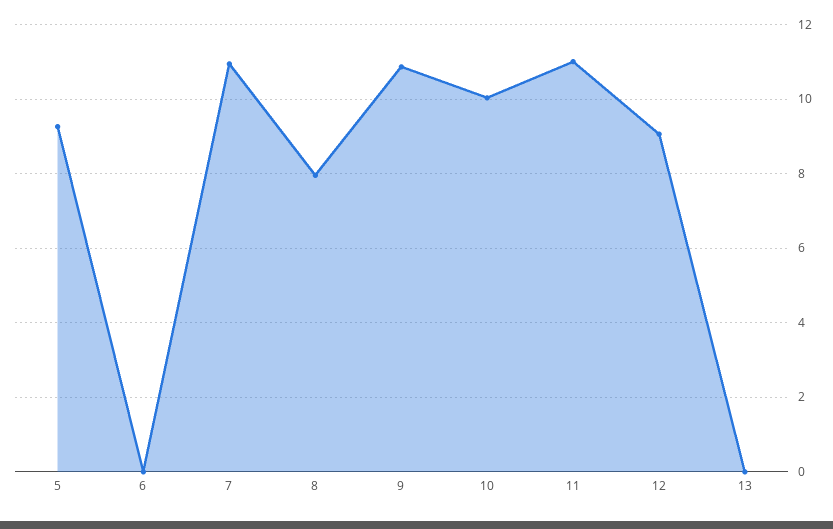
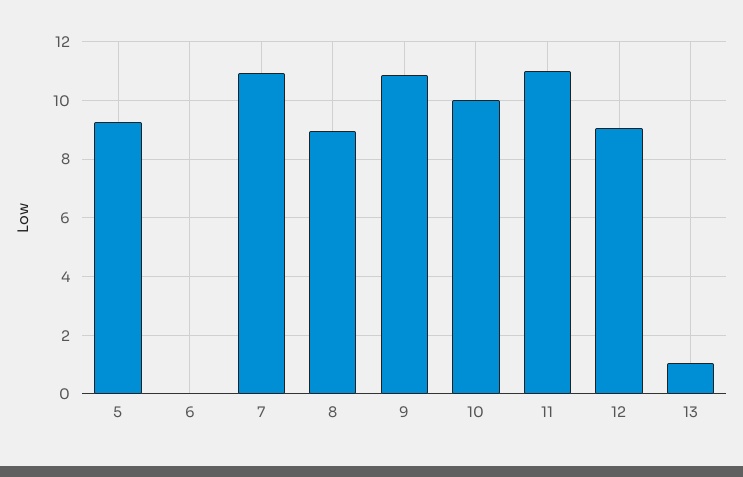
8: 8 -> 9
13: 0 -> 1

